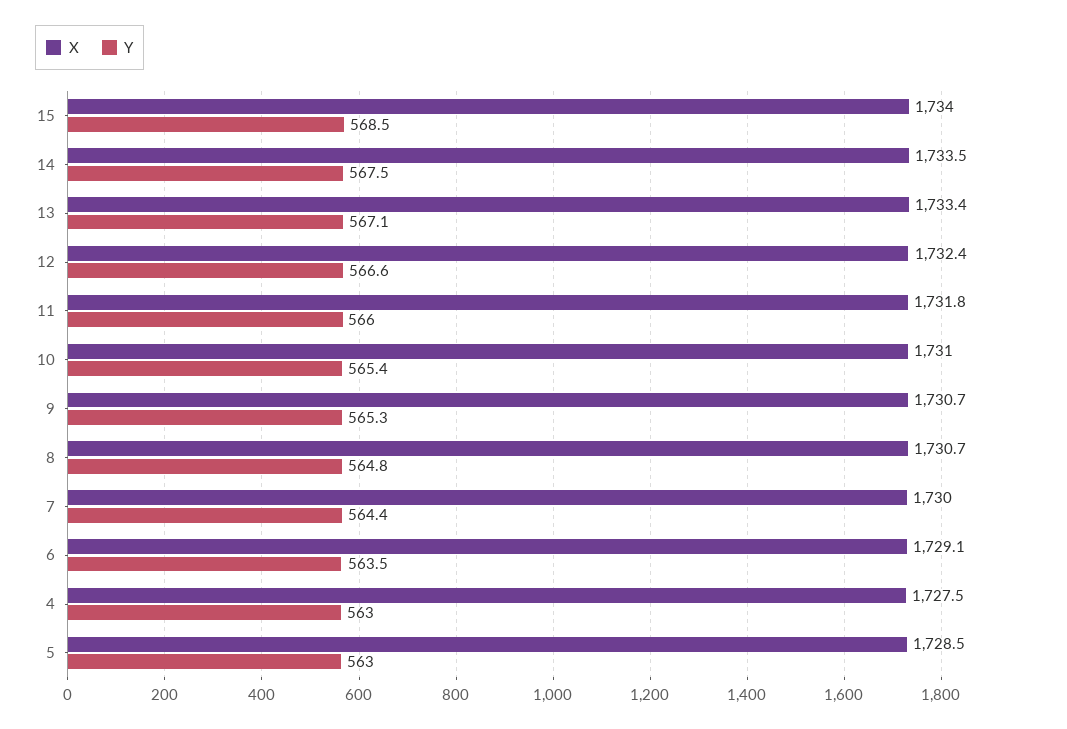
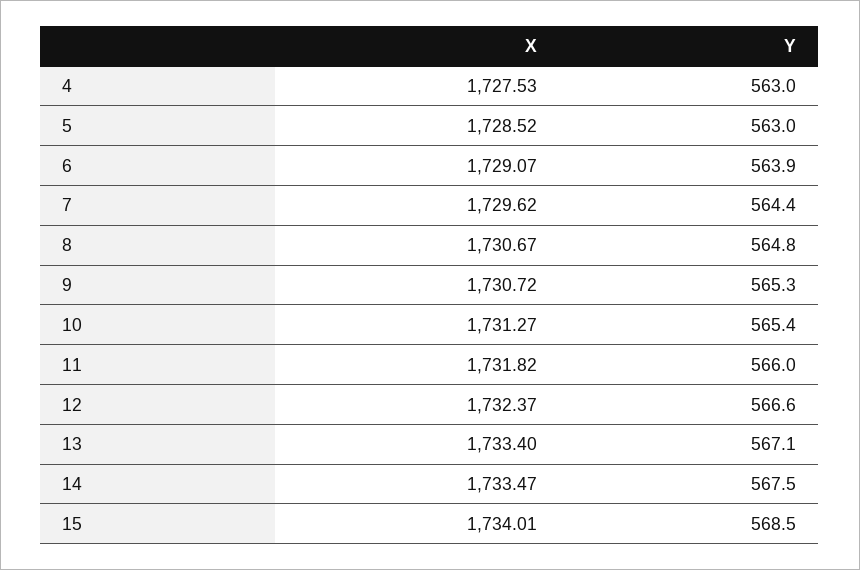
X, 10: 1731 -> 1731.27
X, 7: 1730 -> 1729.62
Y, 6: 563.5 -> 563.9

